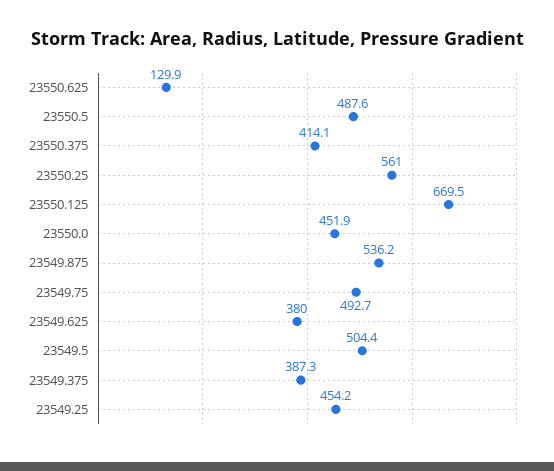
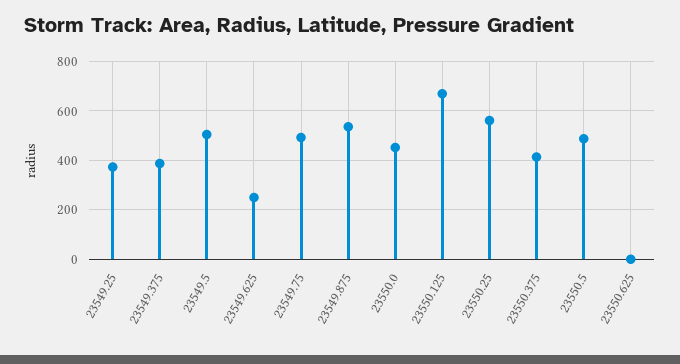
23550.625: 129.9 -> 0
23549.625: 380 -> 250
23549.25: 454.2 -> 375

